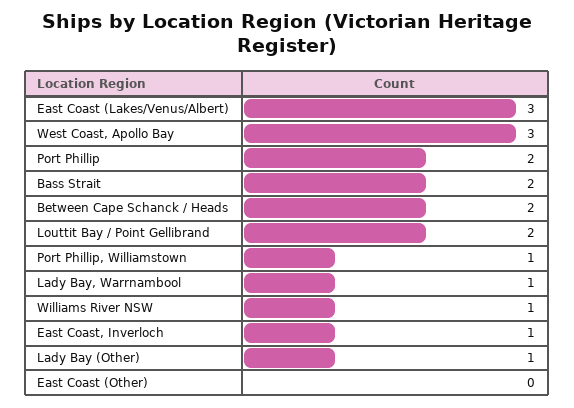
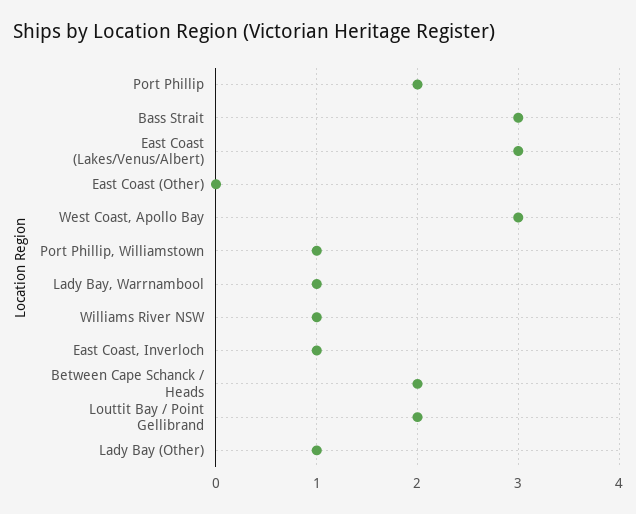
Bass Strait: 2 -> 3

